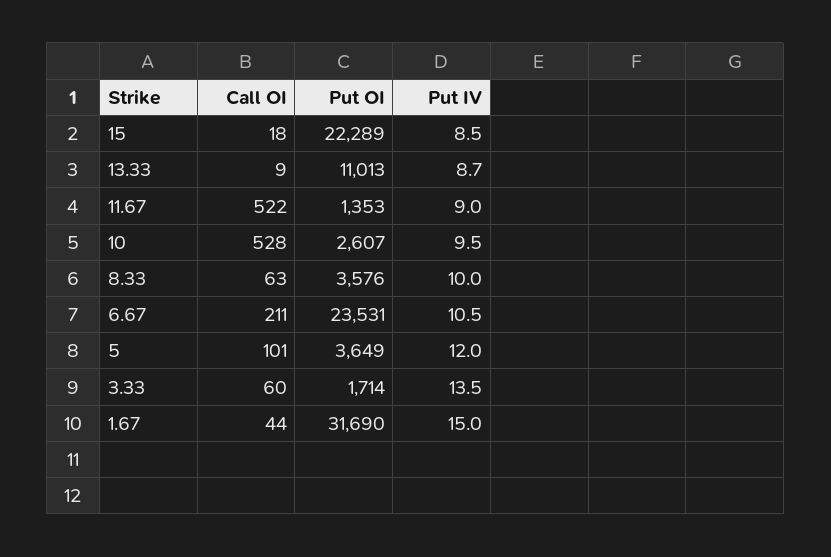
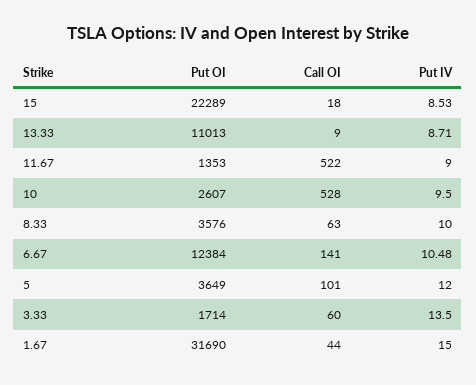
Call OI, 6.67: 211 -> 141
Put OI, 6.67: 23531 -> 12384

